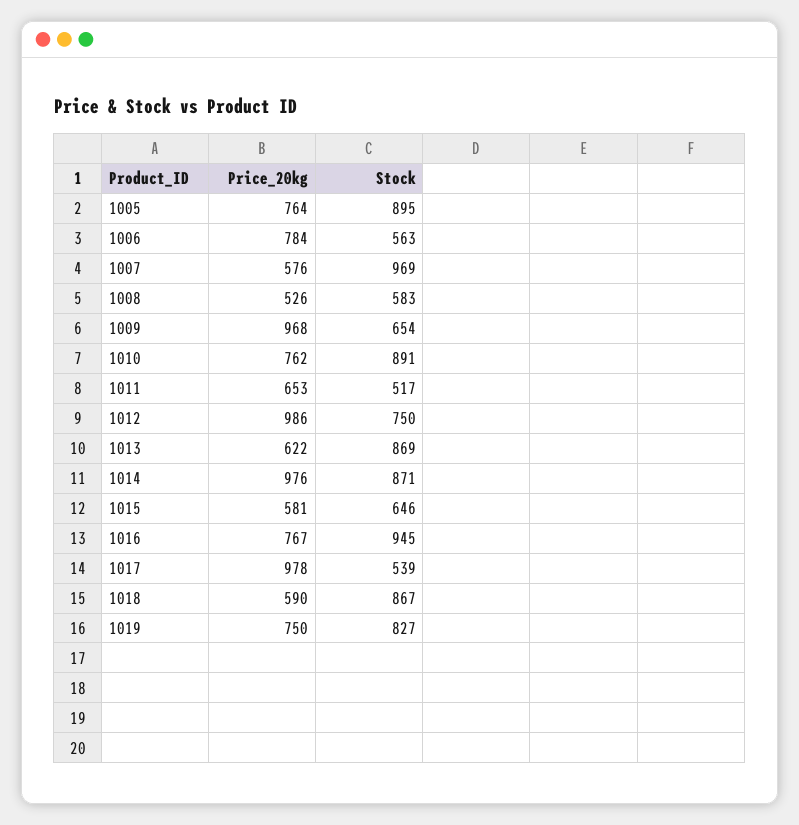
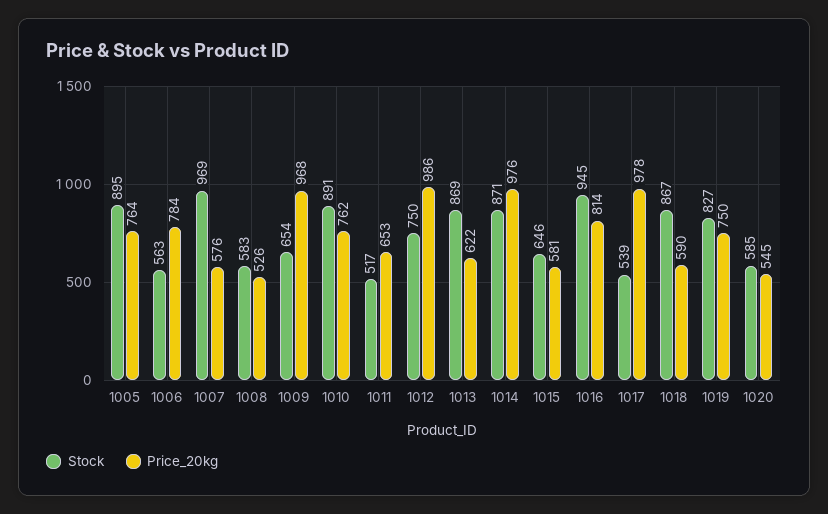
Price_20kg, 1016: 767 -> 814
Stock, 1020: none -> 585
Price_20kg, 1020: none -> 545

